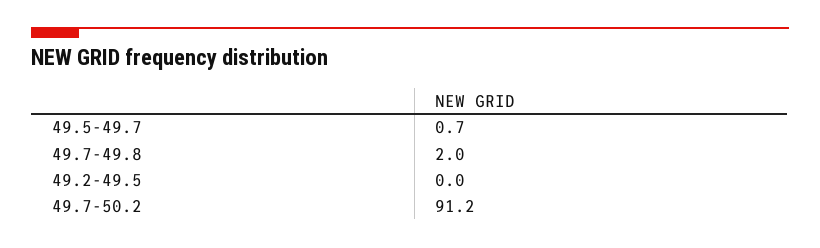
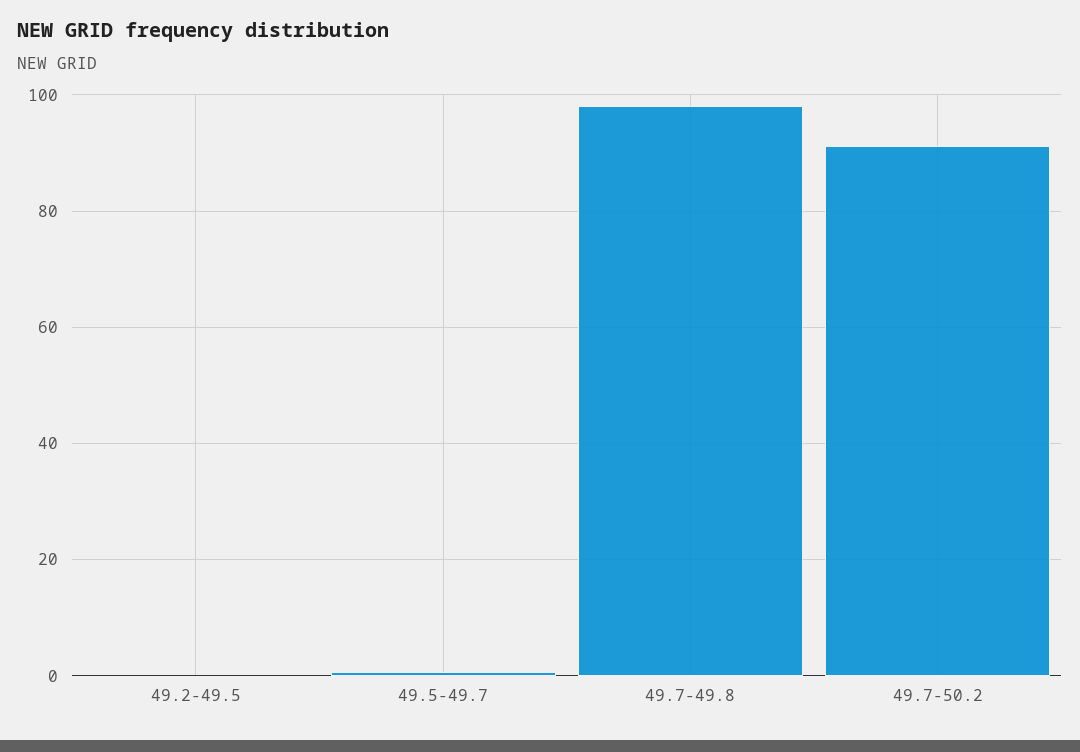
49.7-49.8: 2 -> 98

